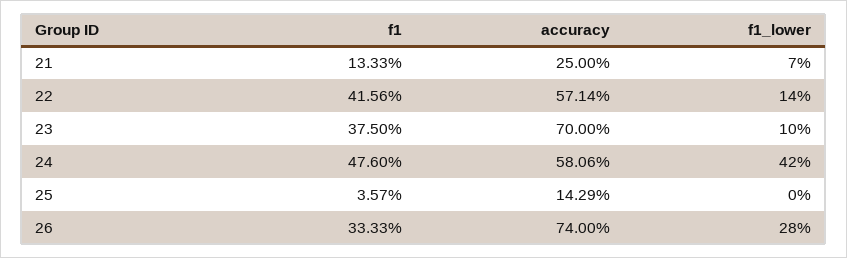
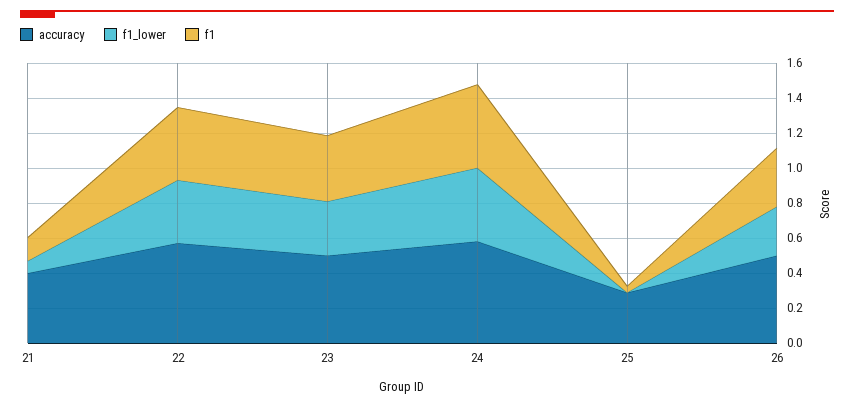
accuracy, 21: 0.25 -> 0.4
f1_lower, 22: 0.14 -> 0.35
accuracy, 23: 0.7 -> 0.5
f1_lower, 23: 0.1 -> 0.3
accuracy, 25: 0.1429 -> 0.3
accuracy, 26: 0.74 -> 0.5

